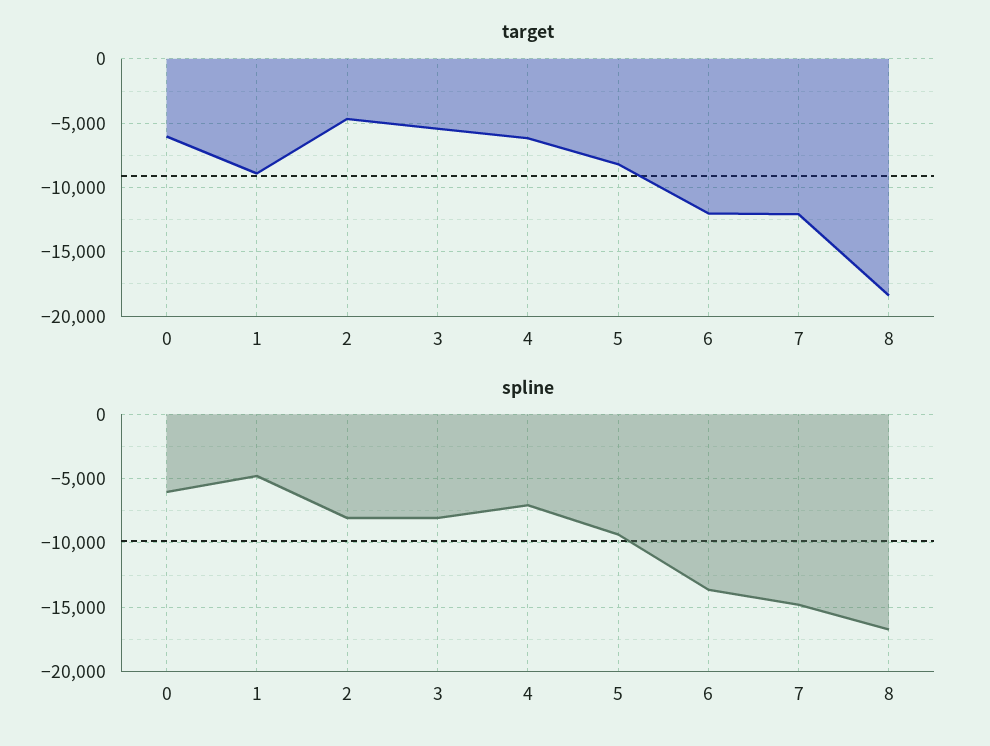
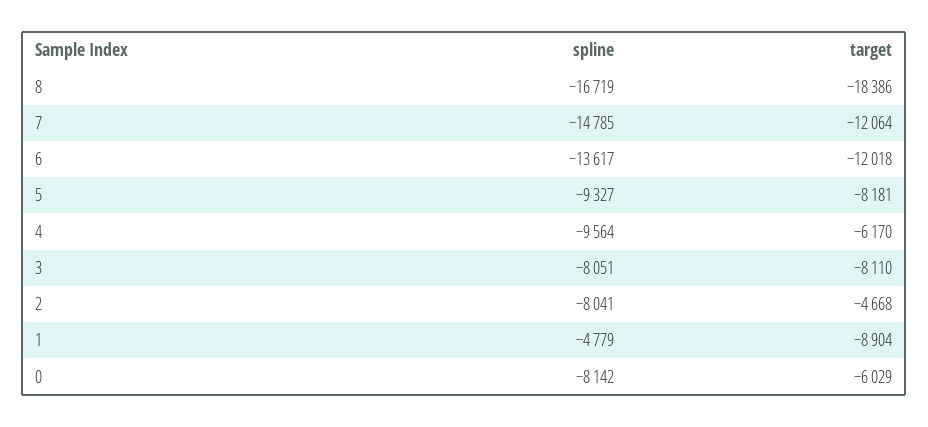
target, 3: -5500 -> -8110
spline, 0: -6000 -> -8142
spline, 4: -7000 -> -9564

